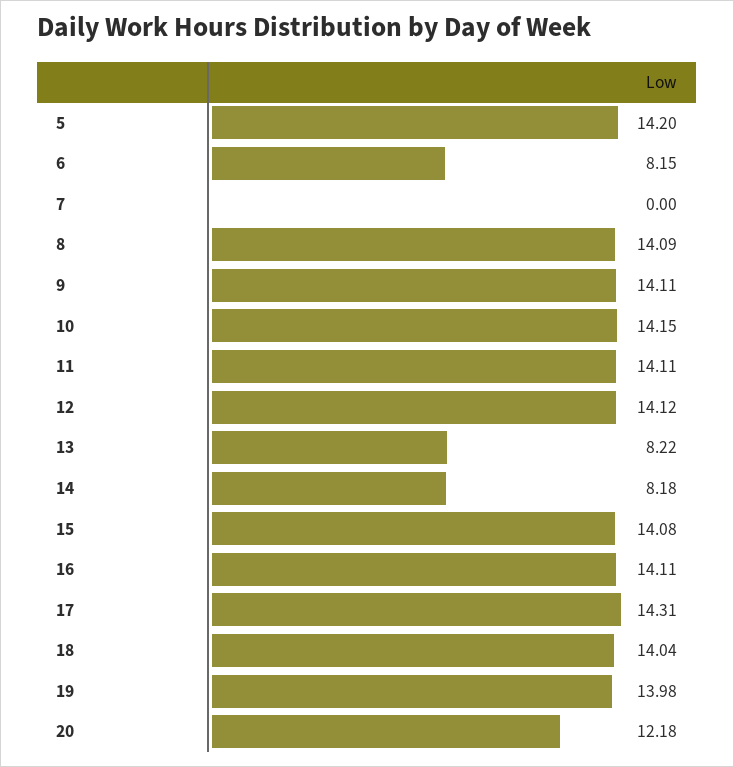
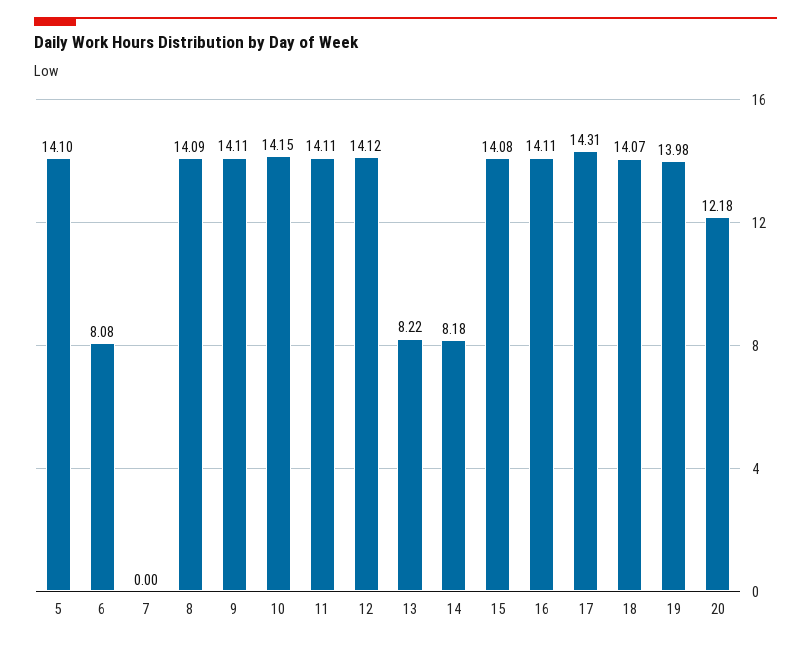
5: 14.2 -> 14.1
6: 8.15 -> 8.08
18: 14.04 -> 14.07

